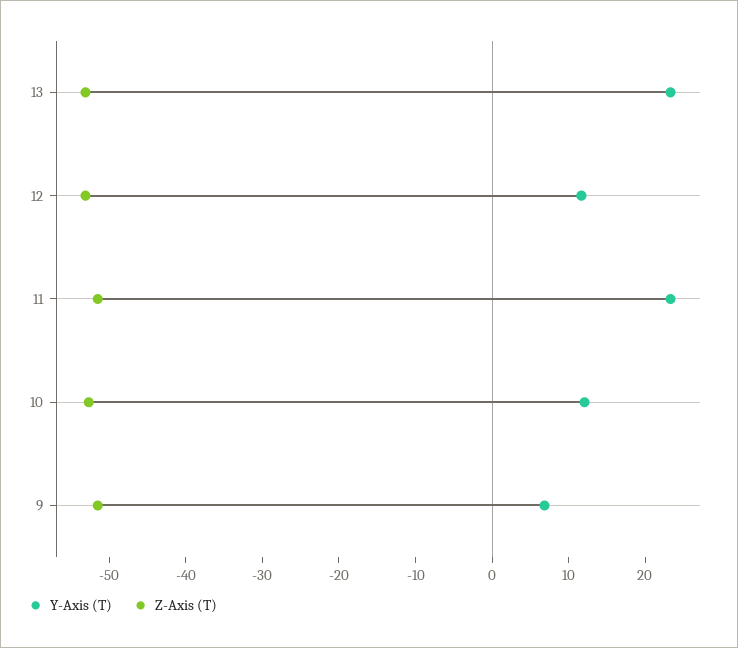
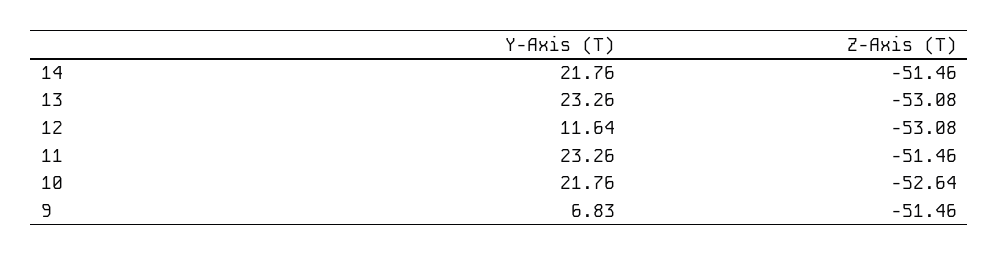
Y-Axis (T), 10: 12 -> 21.76
Y-Axis (T), 14: none -> 21.76
Z-Axis (T), 14: none -> -51.46

